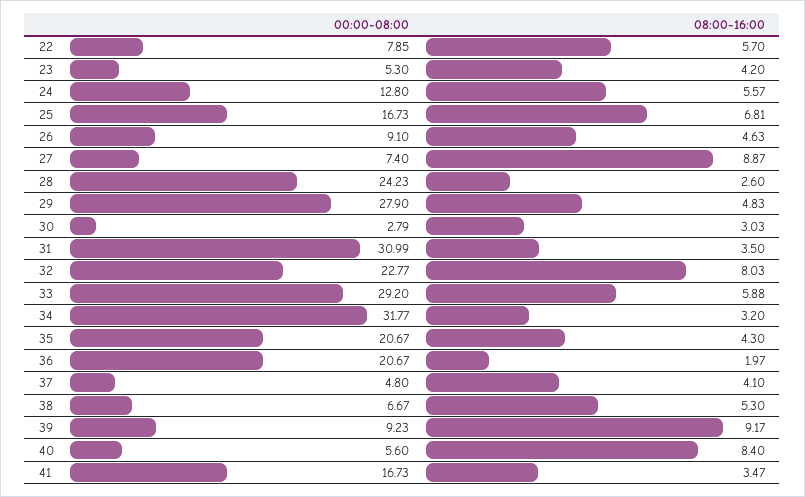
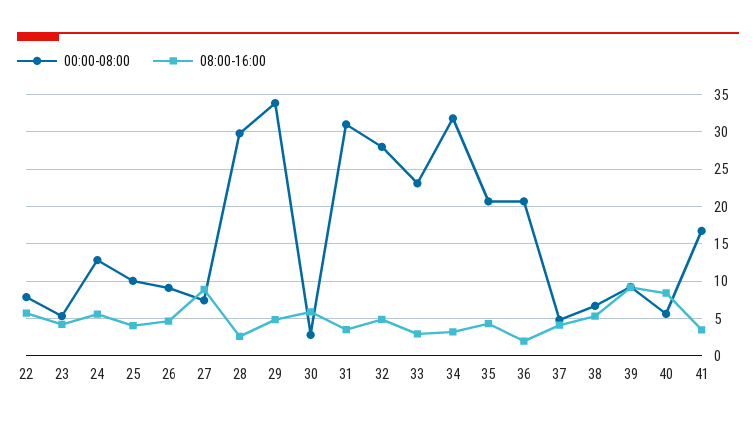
00:00-08:00, 25: 16.73 -> 10
08:00-16:00, 25: 6.81 -> 4
00:00-08:00, 28: 24.23 -> 30
00:00-08:00, 29: 27.9 -> 34
08:00-16:00, 30: 3.03 -> 6
00:00-08:00, 32: 22.77 -> 28
08:00-16:00, 32: 8.03 -> 5
00:00-08:00, 33: 29.2 -> 23
08:00-16:00, 33: 5.88 -> 3

